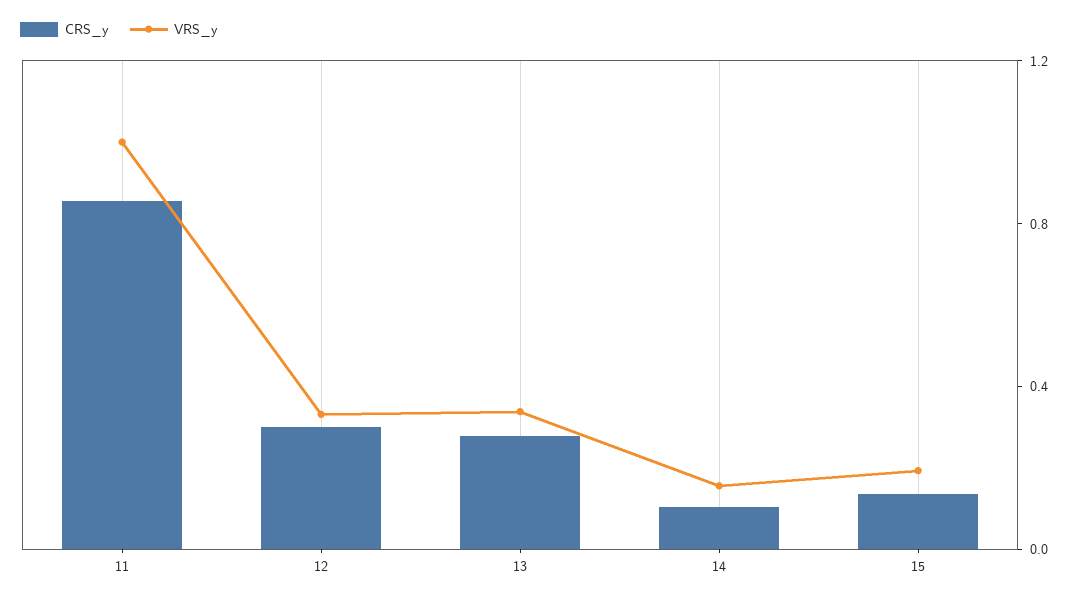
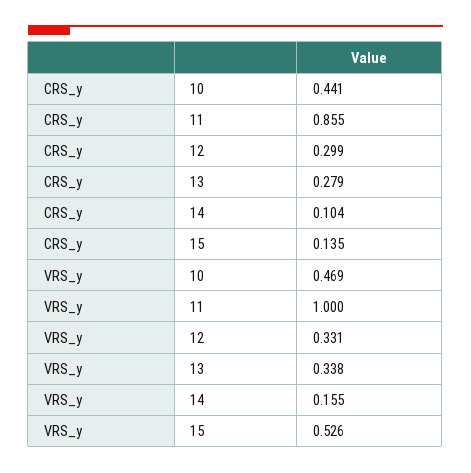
VRS_y, 15: 0.2 -> 0.526
CRS_y, 10: none -> 0.441
VRS_y, 10: none -> 0.469

